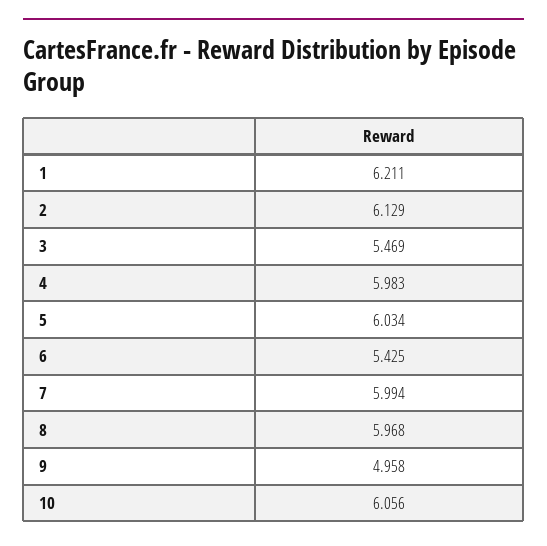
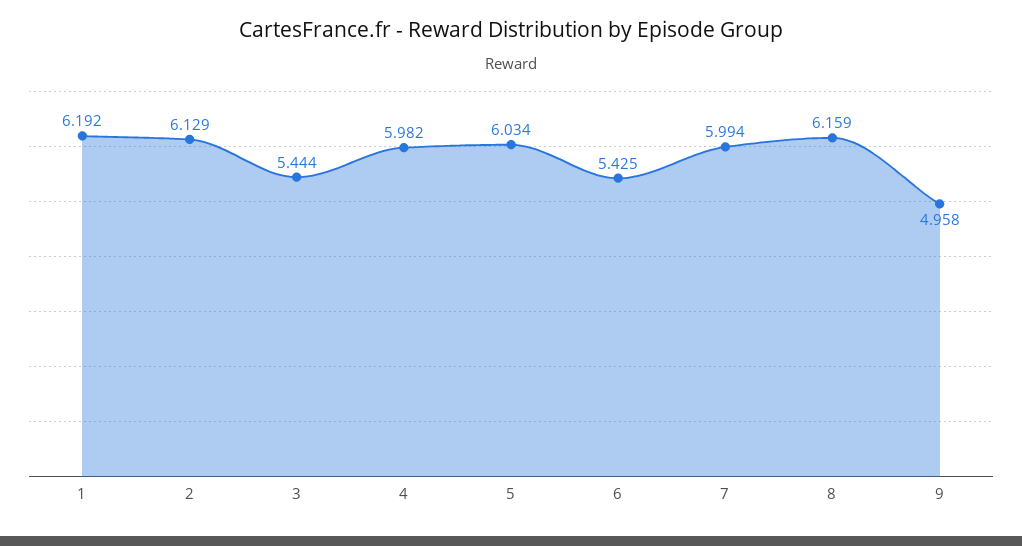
1: 6.211 -> 6.192
3: 5.469 -> 5.444
4: 5.983 -> 5.982
8: 5.968 -> 6.159
10: 6.056 -> none

